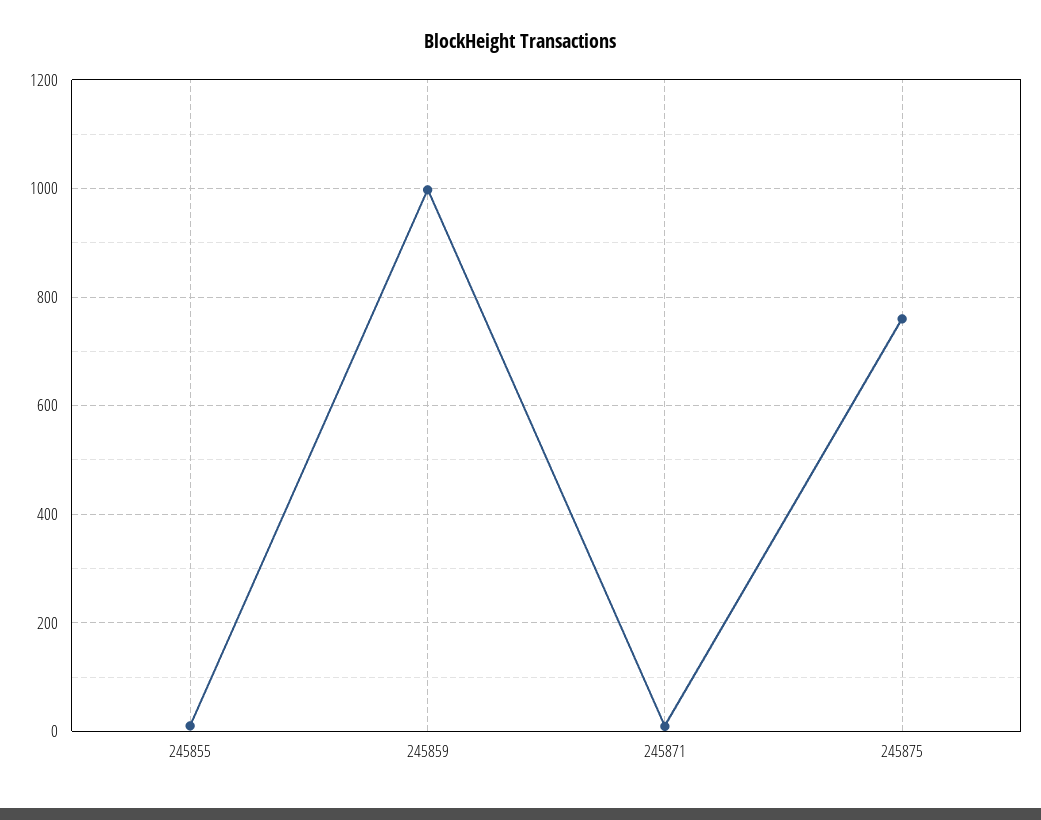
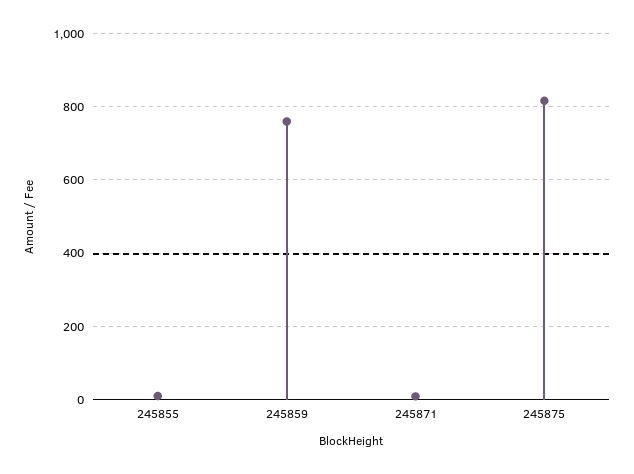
245859: 1000 -> 760
245875: 760 -> 820

